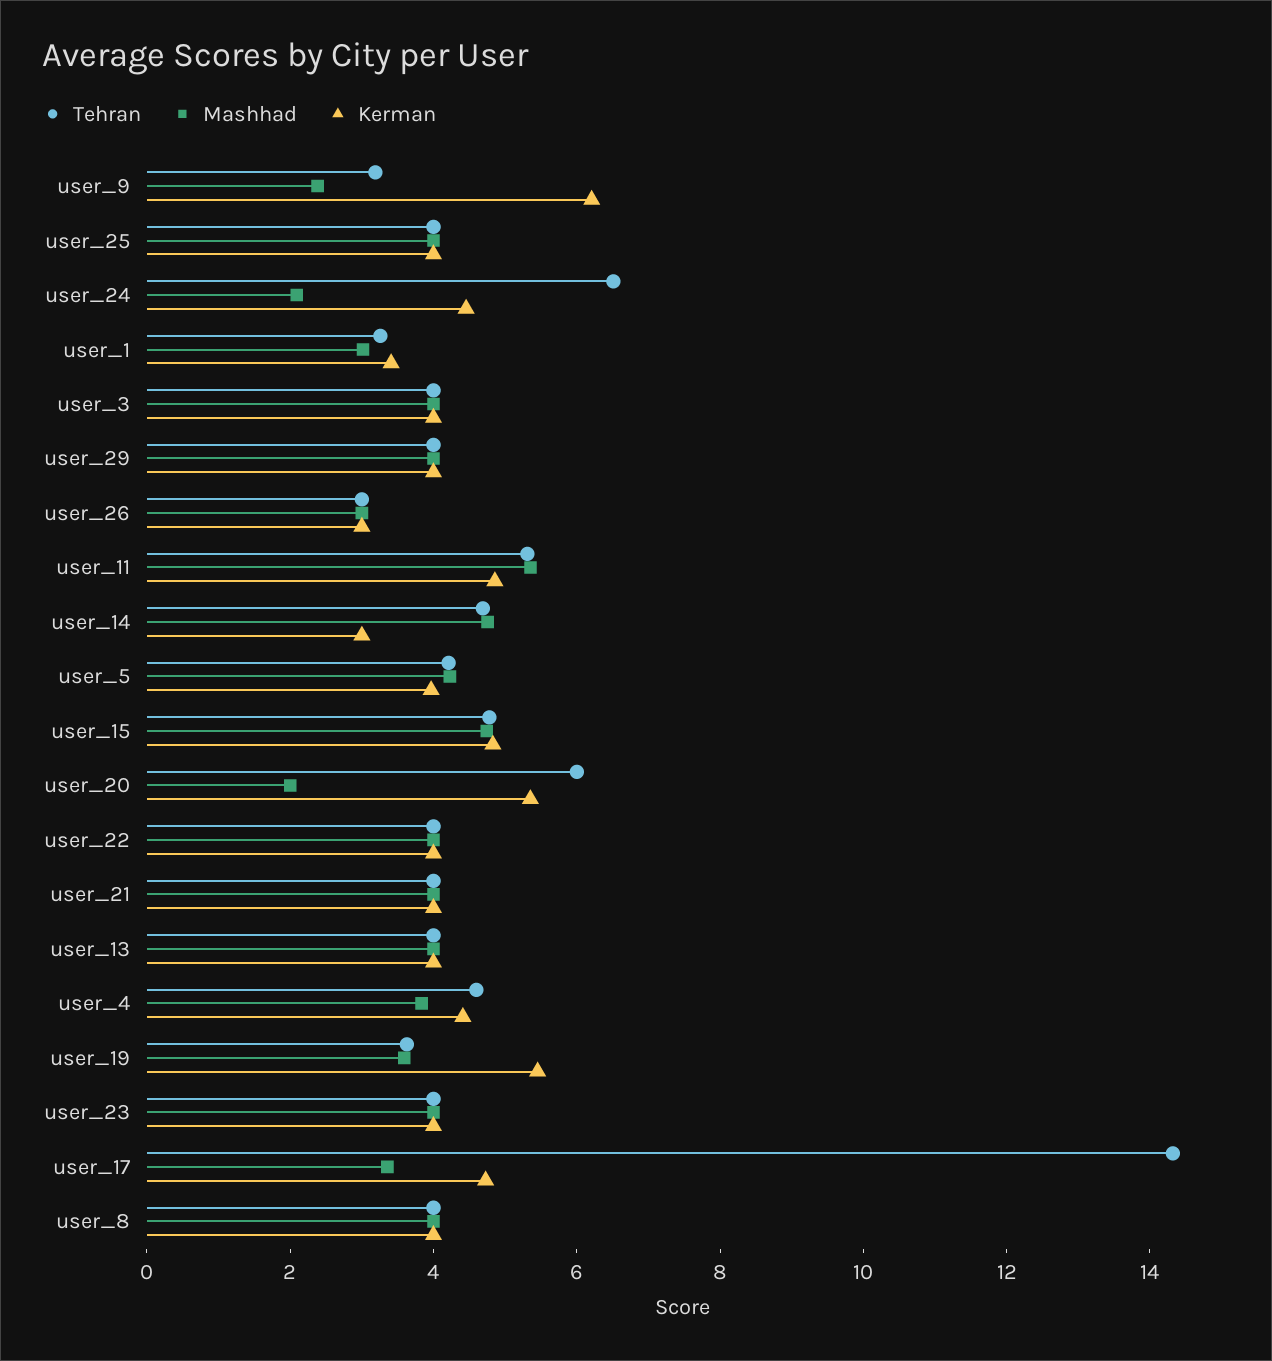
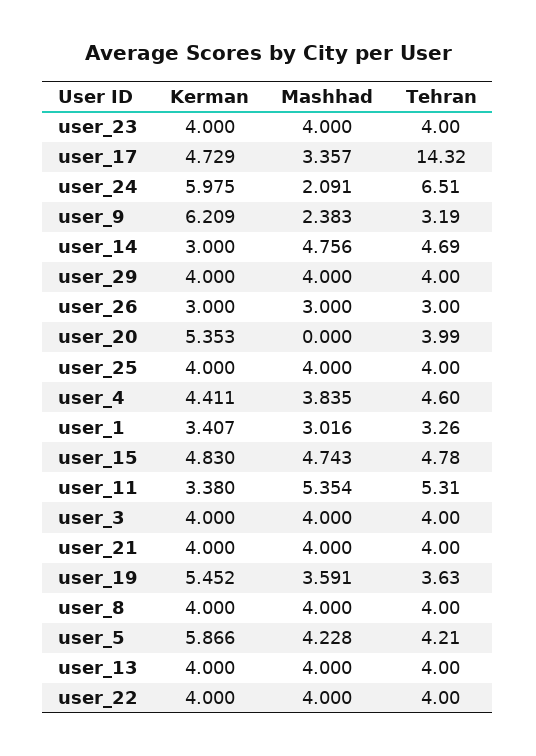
Kerman, user_24: 4.5 -> 5.975
Kerman, user_11: 5 -> 3.38
Kerman, user_5: 4 -> 5.866
Tehran, user_20: 6 -> 3.99
Mashhad, user_20: 2 -> 0

